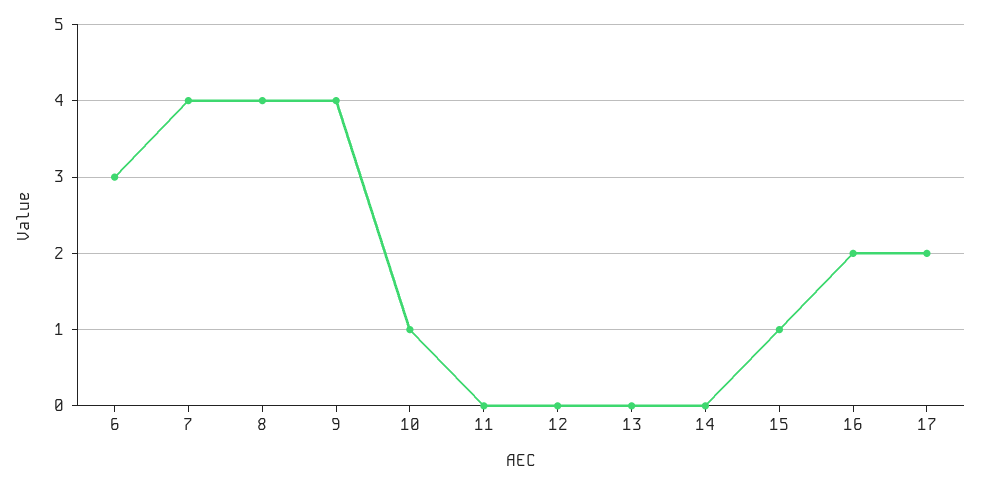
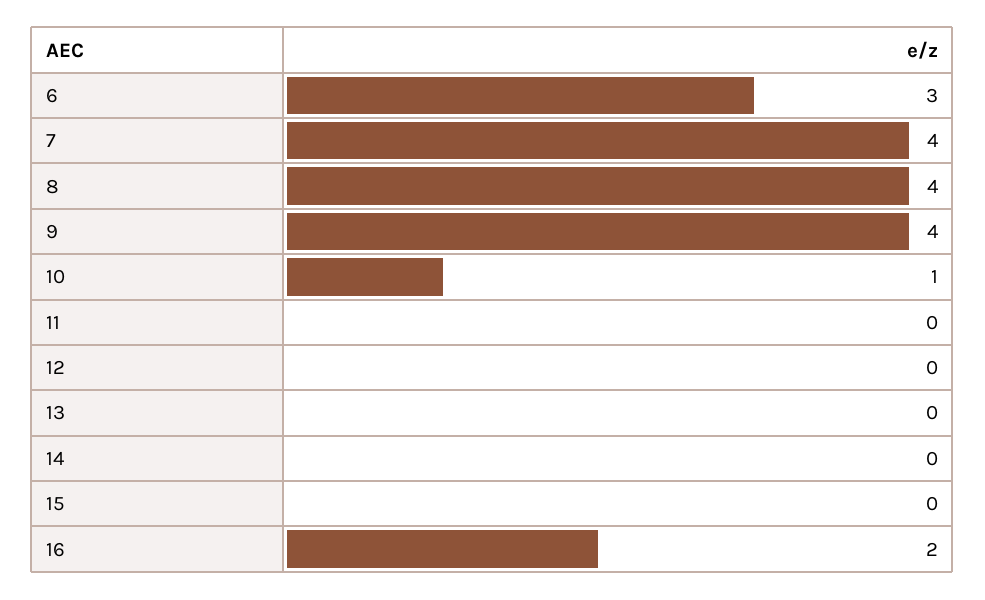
15: 1 -> 0
17: 2 -> none

